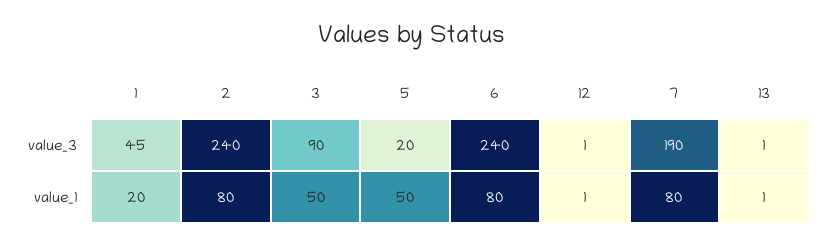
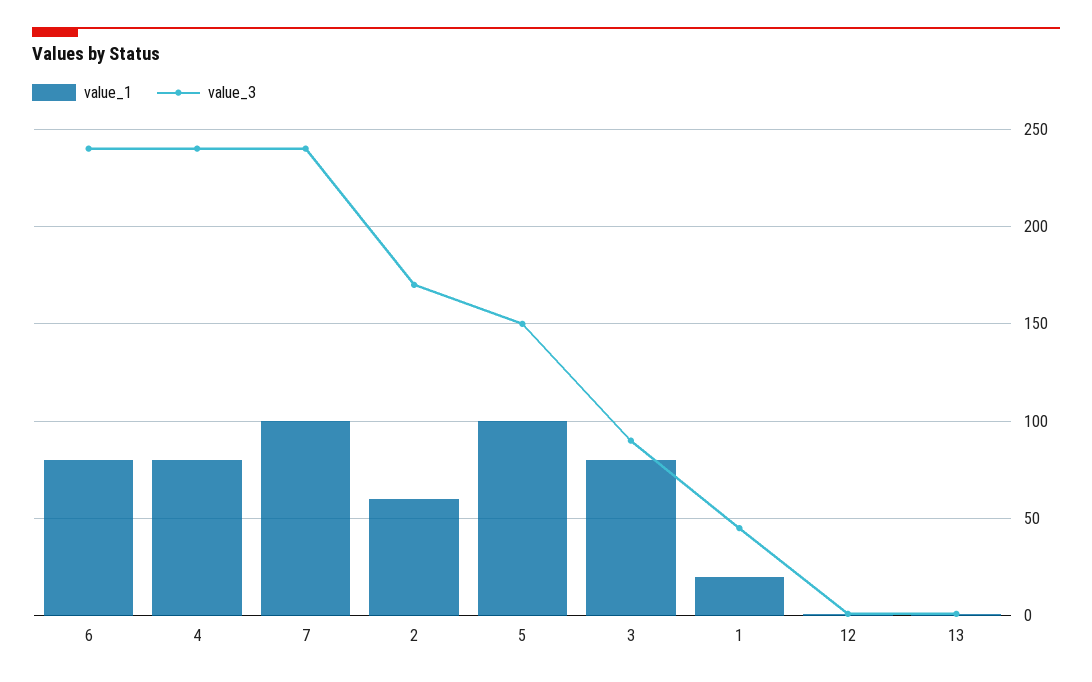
value_3, 2: 240 -> 170
value_3, 5: 20 -> 150
value_3, 7: 190 -> 240
value_1, 2: 80 -> 60
value_1, 3: 50 -> 80
value_1, 5: 50 -> 100
value_1, 7: 80 -> 100
value_1, 4: none -> 80
value_3, 4: none -> 240

